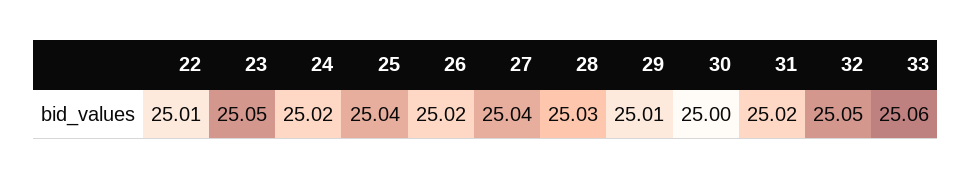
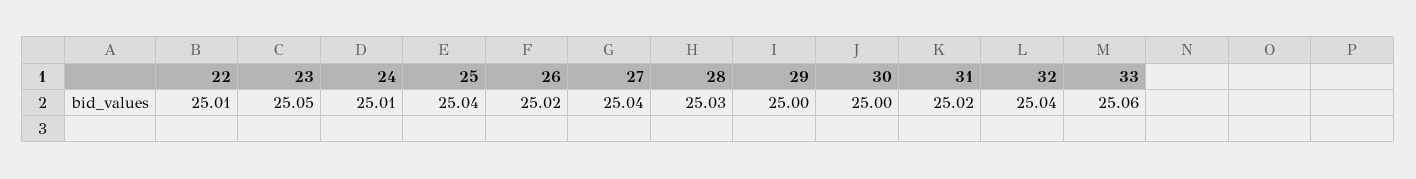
24: 25.02 -> 25.01
29: 25.01 -> 25
32: 25.05 -> 25.04

